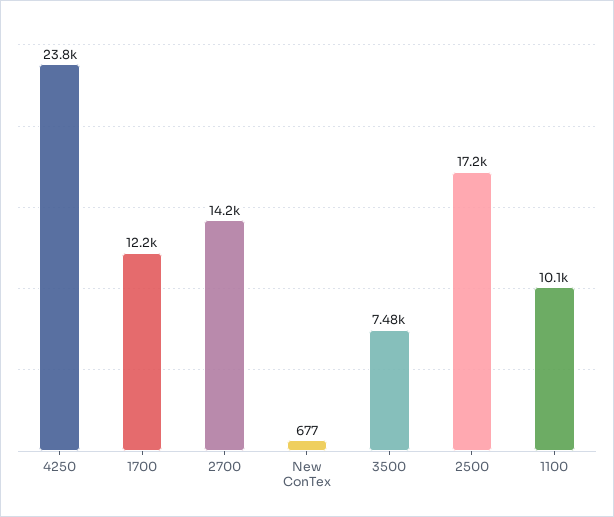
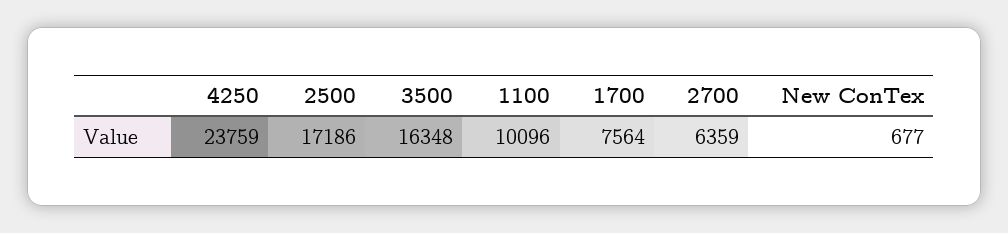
1700: 12200 -> 7564
2700: 14200 -> 6359
3500: 7480 -> 16348

